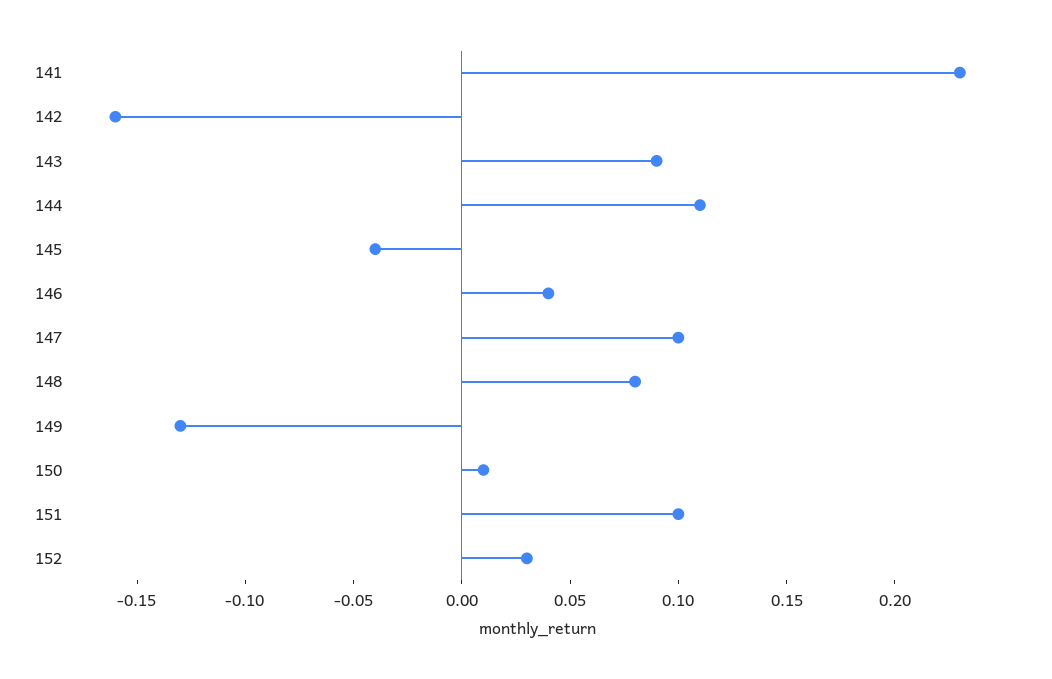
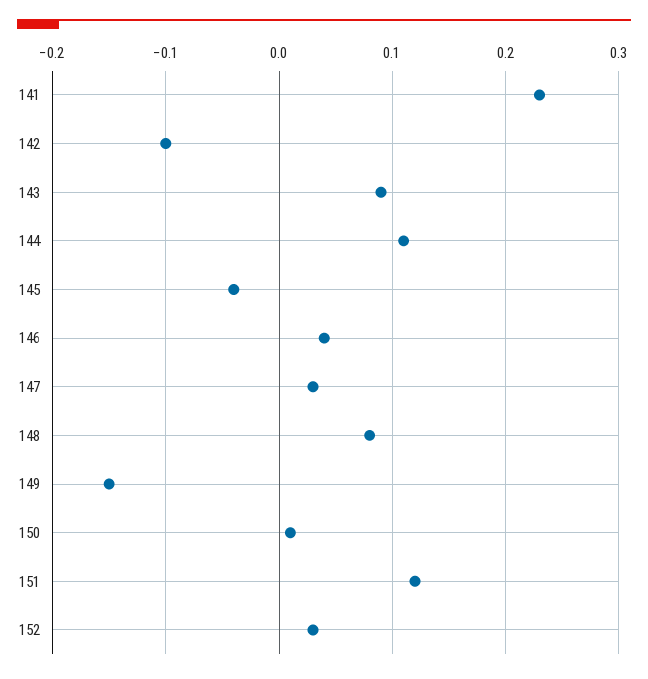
142: -0.16 -> -0.1
147: 0.1 -> 0.03
149: -0.13 -> -0.15
151: 0.1 -> 0.12

